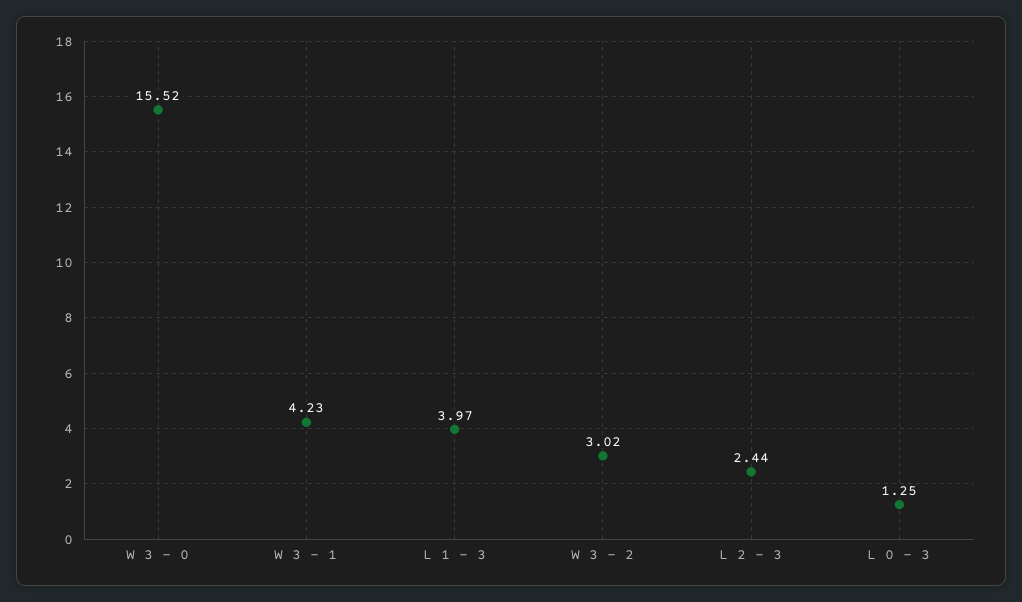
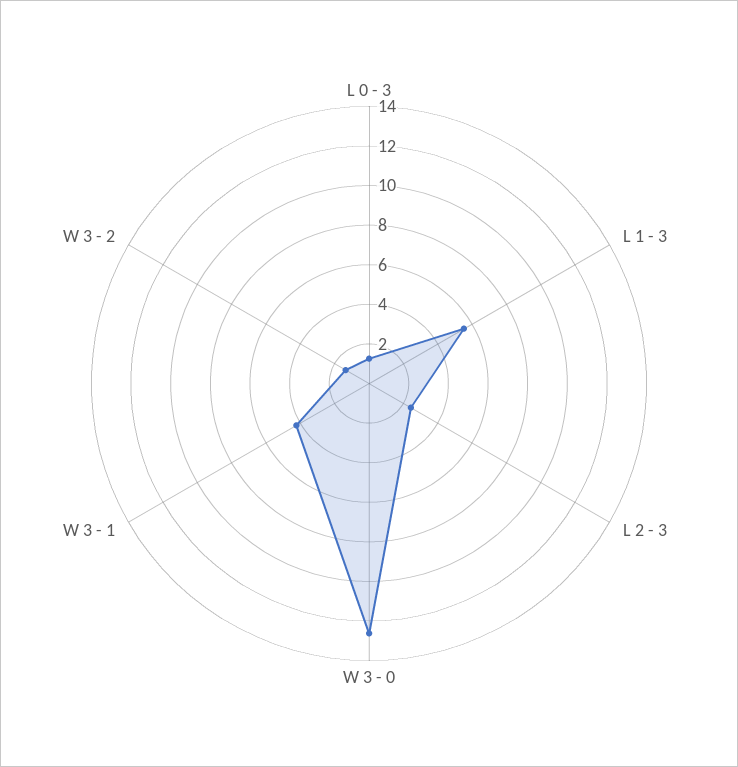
W 3 - 0: 15.52 -> 12.5
L 1 - 3: 3.97 -> 5.5
W 3 - 2: 3.02 -> 1.5

